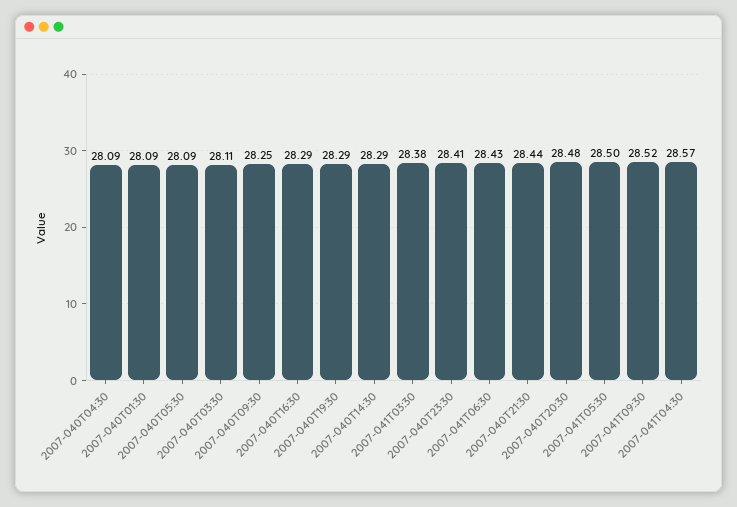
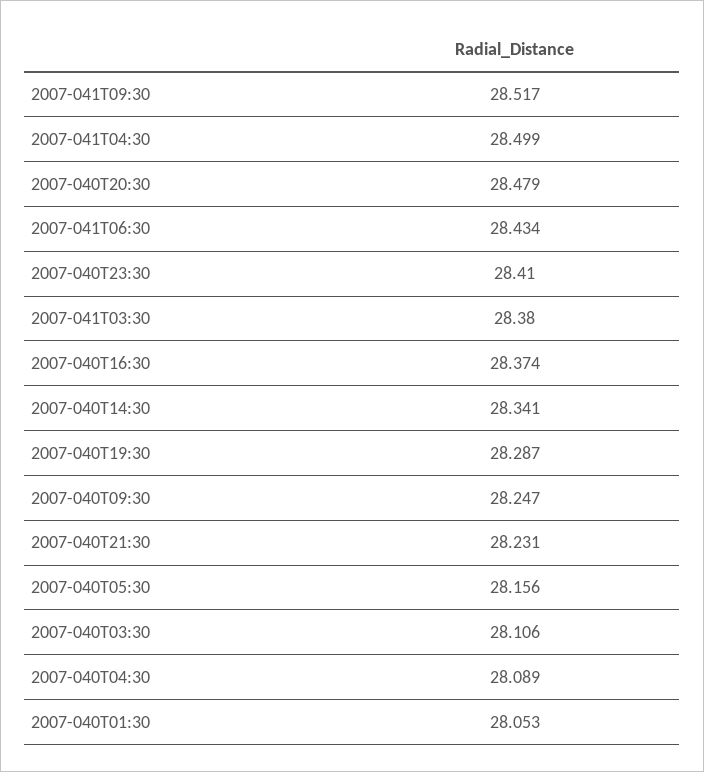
2007-040T01:30: 28.09 -> 28.053
2007-040T05:30: 28.09 -> 28.156
2007-040T16:30: 28.29 -> 28.374
2007-040T14:30: 28.29 -> 28.341
2007-040T21:30: 28.44 -> 28.231
2007-041T05:30: 28.5 -> none
2007-041T04:30: 28.57 -> 28.499

